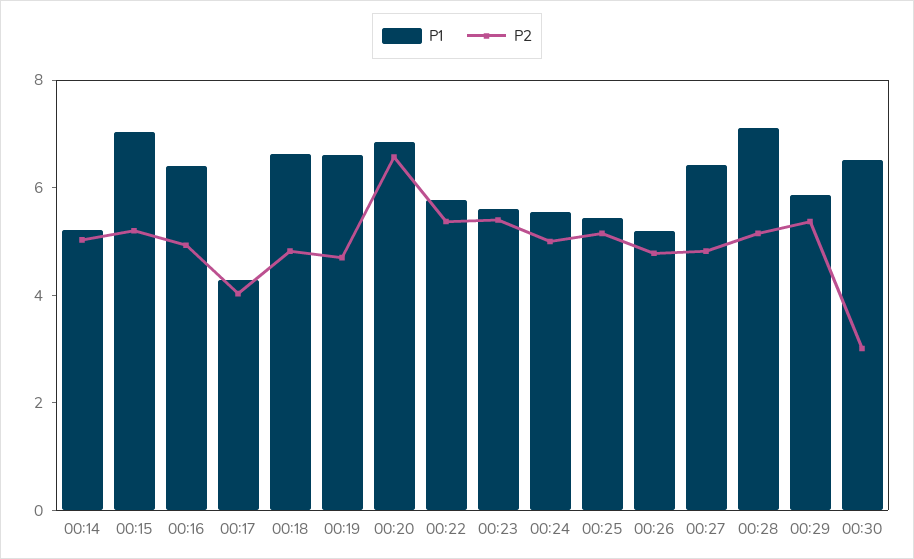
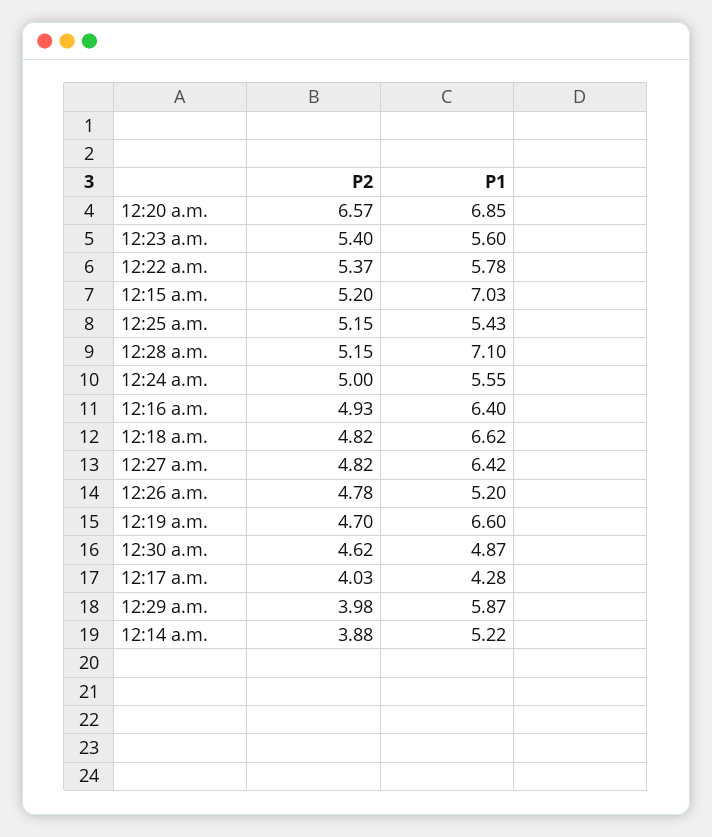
P2, 00:14: 5 -> 3.88
P2, 00:29: 5.5 -> 3.98
P1, 00:30: 6.5 -> 4.87
P2, 00:30: 3 -> 4.62

